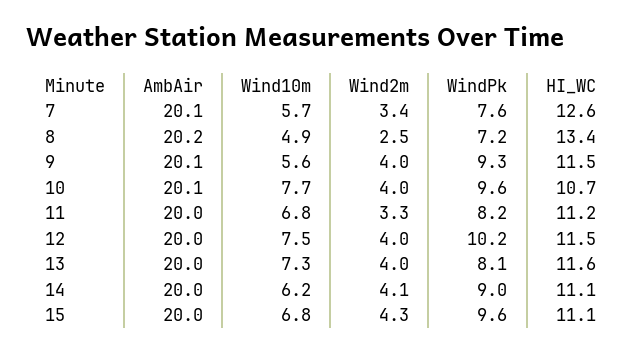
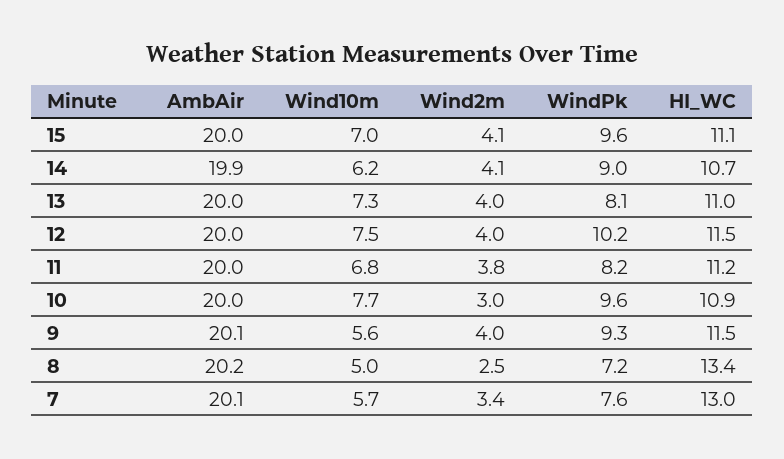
HI_WC, 7: 12.6 -> 13
Wind10m, 8: 4.9 -> 5
AmbAir, 10: 20.1 -> 20
Wind2m, 10: 4 -> 3
HI_WC, 10: 10.7 -> 10.9
Wind2m, 11: 3.3 -> 3.8
HI_WC, 13: 11.6 -> 11
AmbAir, 14: 20 -> 19.9
HI_WC, 14: 11.1 -> 10.7
Wind10m, 15: 6.8 -> 7
Wind2m, 15: 4.3 -> 4.1

